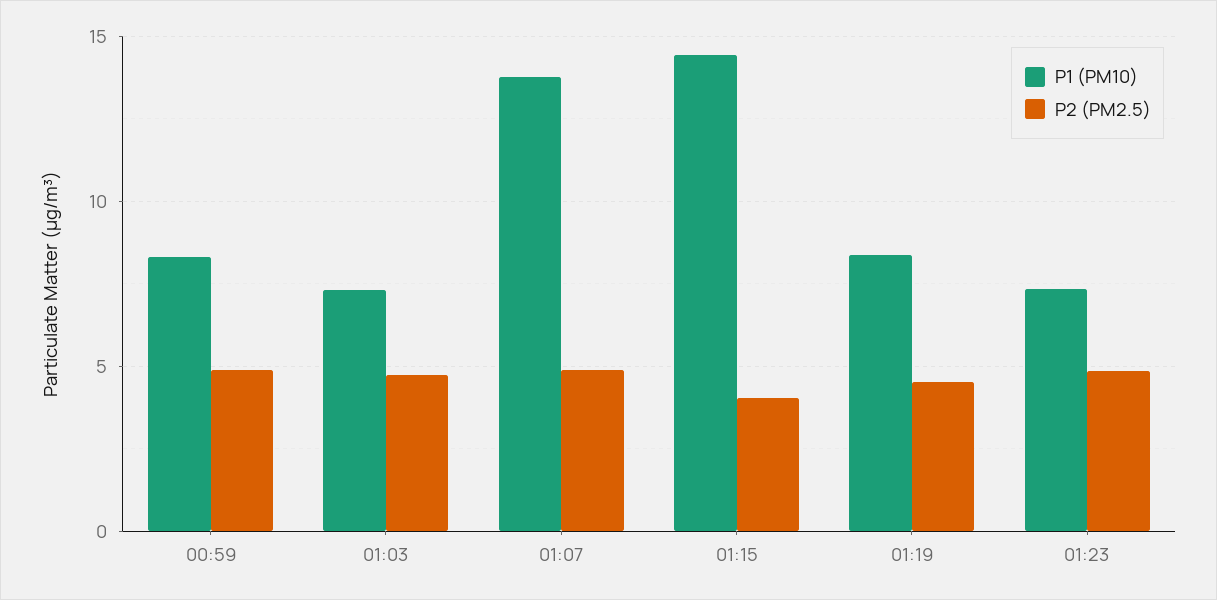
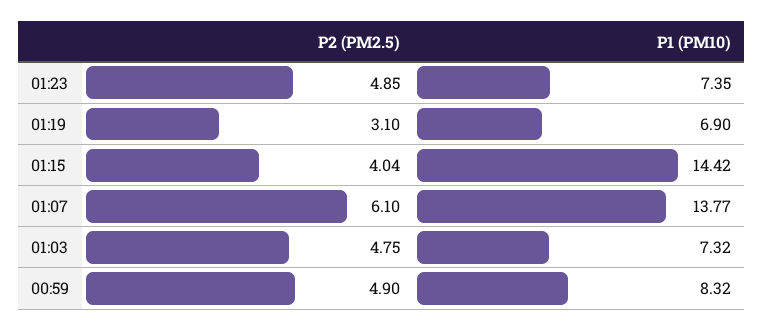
P2 (PM2.5), 01:07: 5 -> 6.1
P1 (PM10), 01:19: 8.5 -> 6.9
P2 (PM2.5), 01:19: 4.5 -> 3.1

